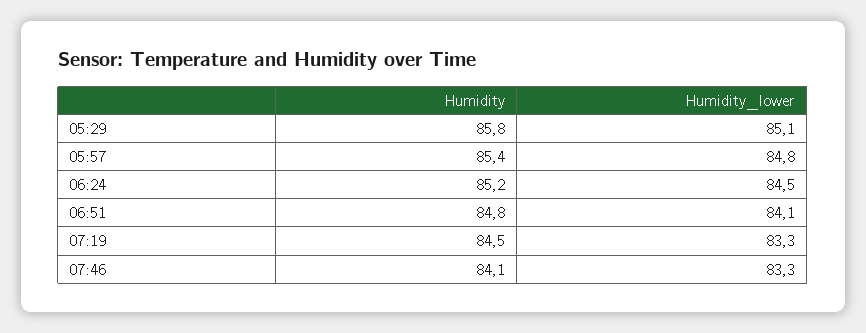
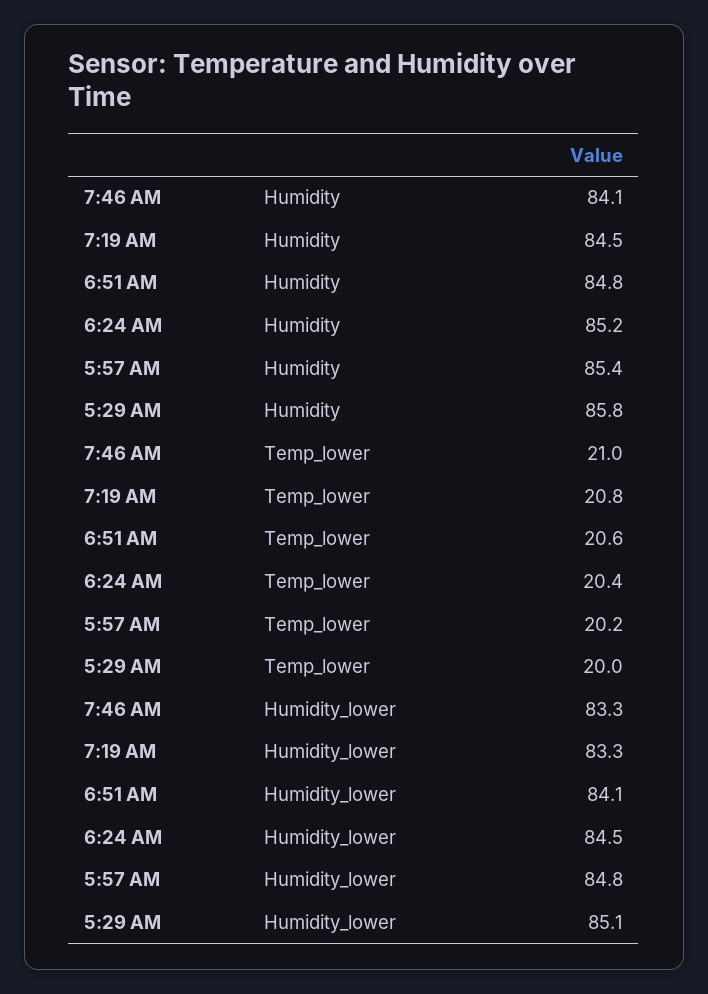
Temp_lower, 07:46: none -> 21
Temp_lower, 07:19: none -> 20.8
Temp_lower, 06:51: none -> 20.6
Temp_lower, 06:24: none -> 20.4
Temp_lower, 05:57: none -> 20.2
Temp_lower, 05:29: none -> 20

